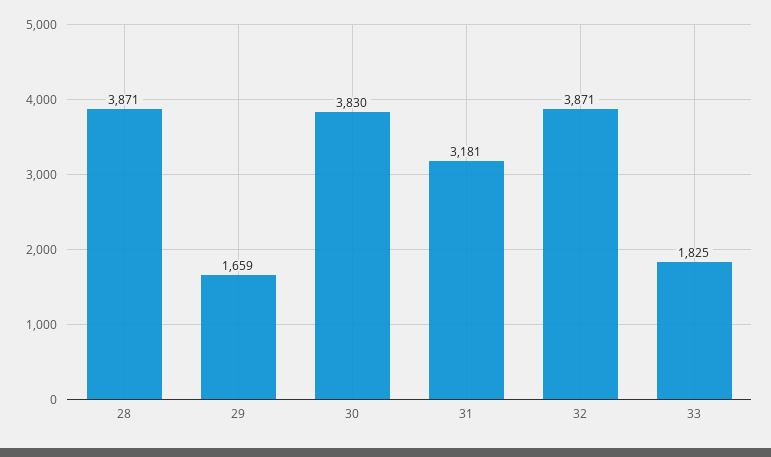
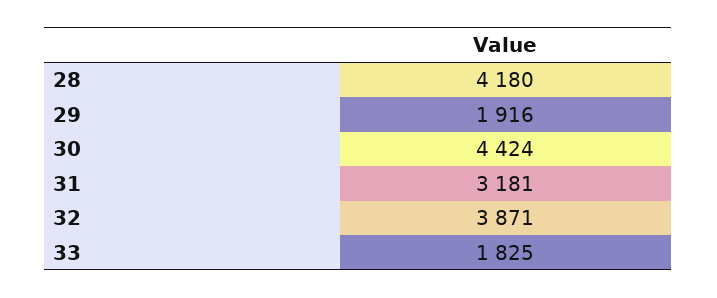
28: 3871 -> 4180
29: 1659 -> 1916
30: 3830 -> 4424

